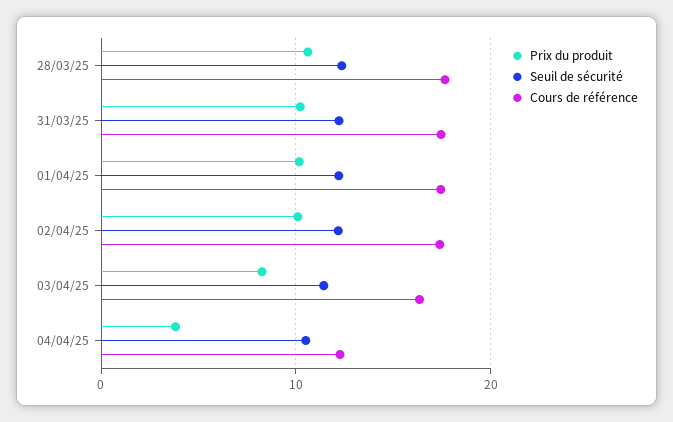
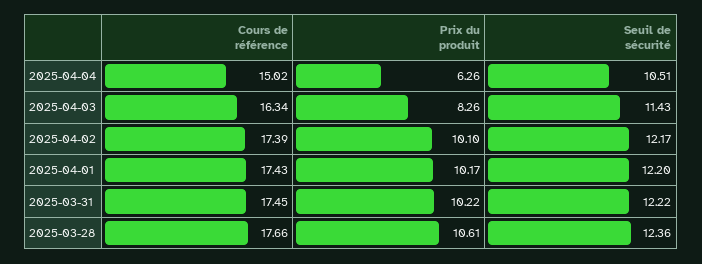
Prix du produit, 04/04/25: 4 -> 6.26
Cours de référence, 04/04/25: 12 -> 15.02

